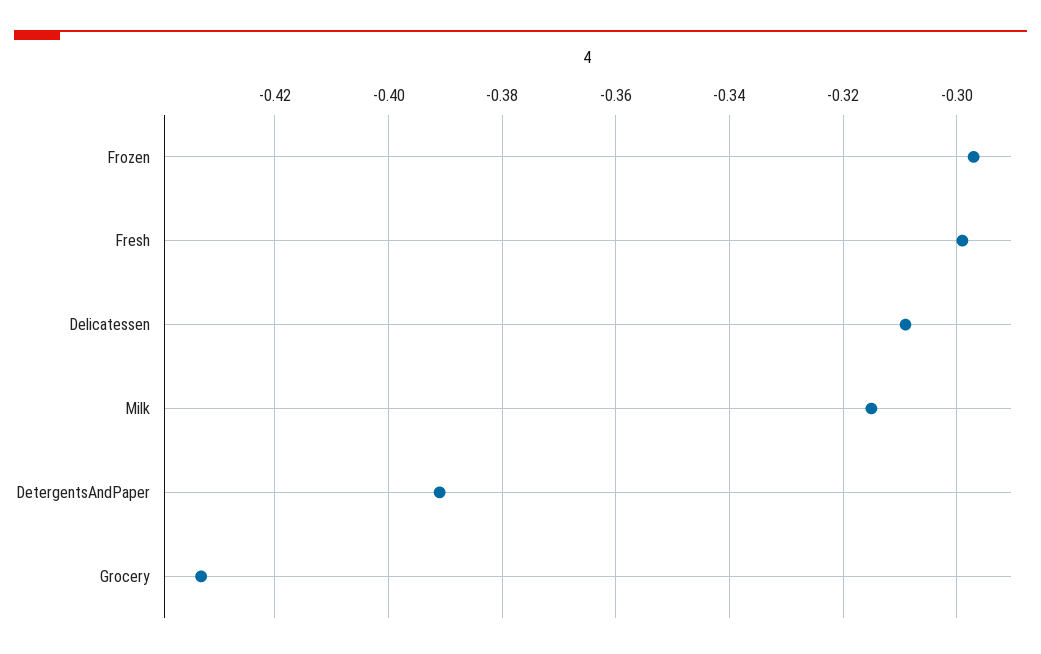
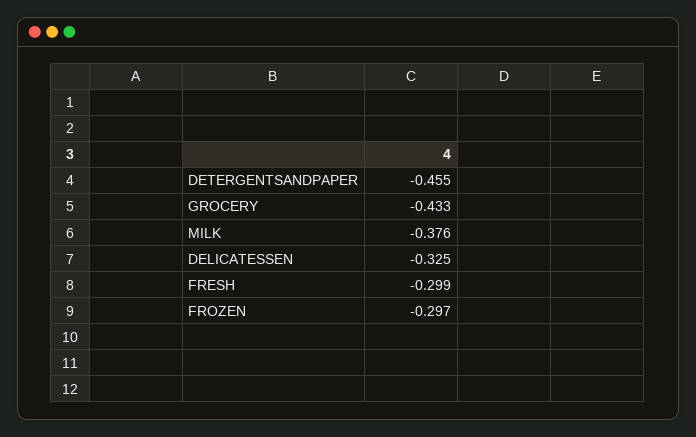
Delicatessen: -0.31 -> -0.325
Milk: -0.315 -> -0.376
DetergentsAndPaper: -0.39 -> -0.455

